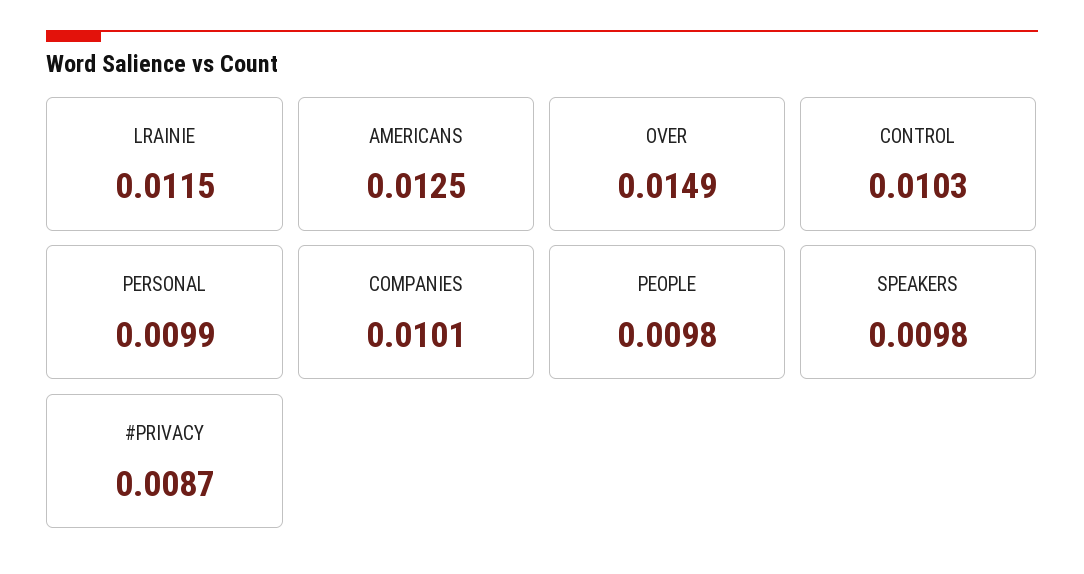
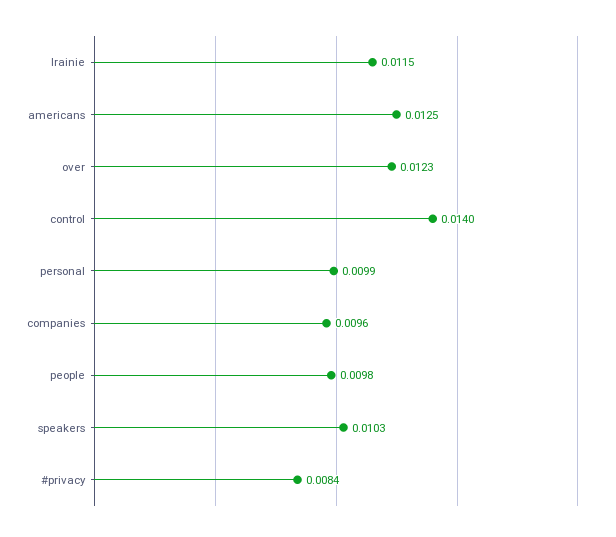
OVER: 0.0149 -> 0.0123
CONTROL: 0.0103 -> 0.014
COMPANIES: 0.0101 -> 0.0096
SPEAKERS: 0.0098 -> 0.0103
#PRIVACY: 0.0087 -> 0.0084

